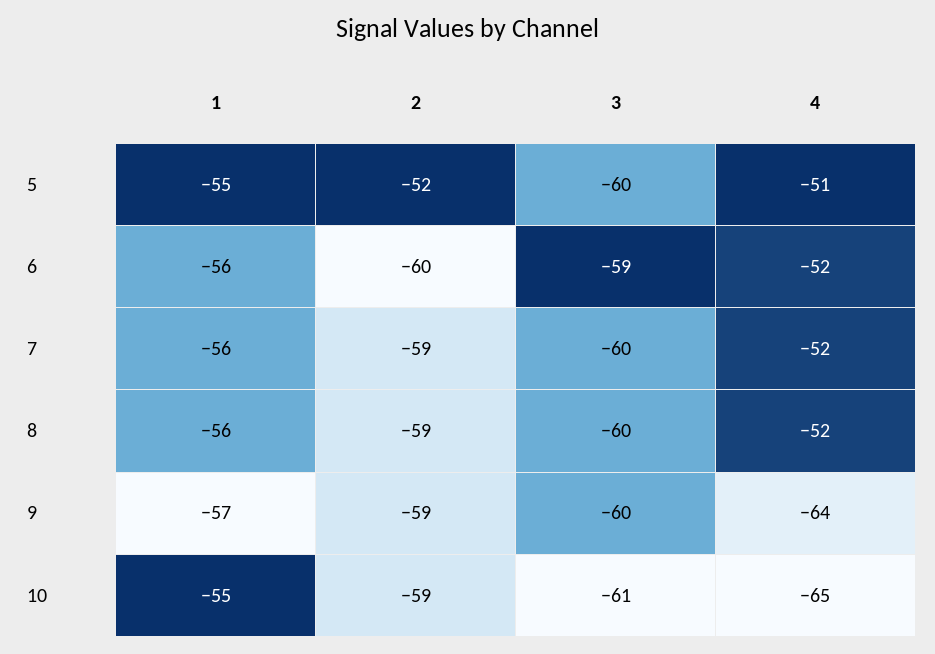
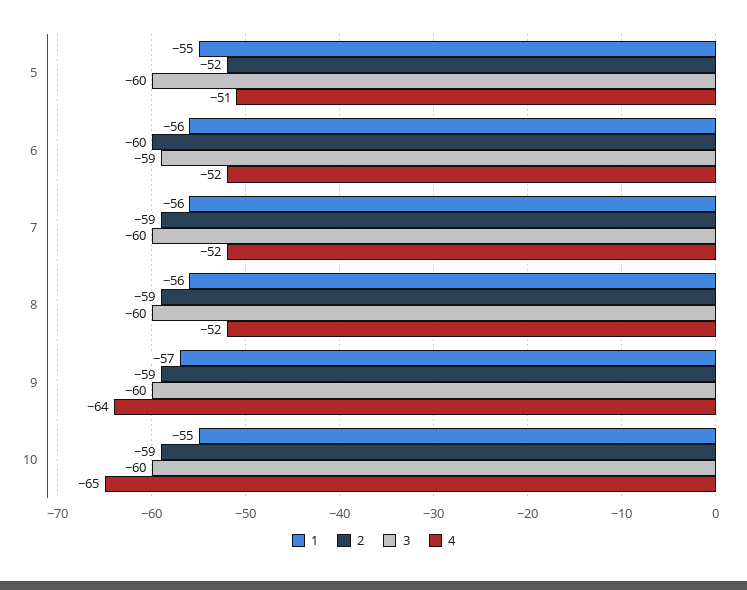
3, 10: -61 -> -60

